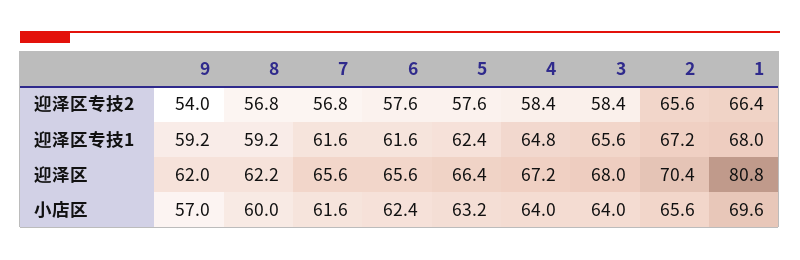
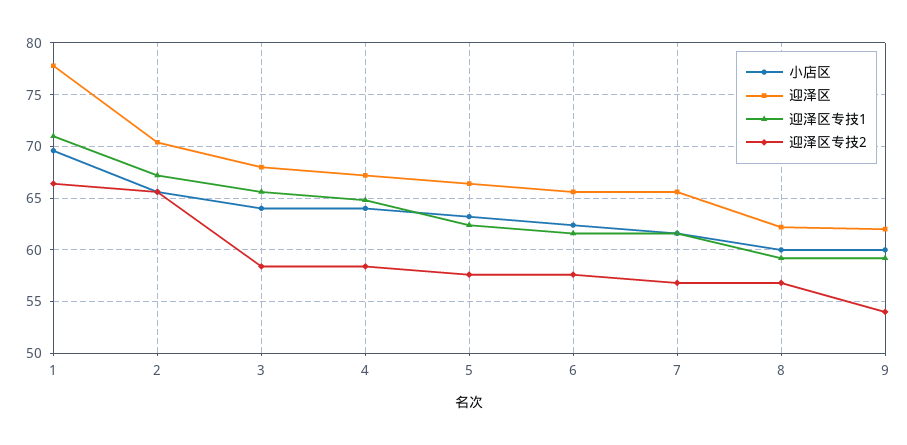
迎泽区专技1, 1: 68 -> 71
迎泽区, 1: 80.8 -> 78
小店区, 9: 57 -> 60

